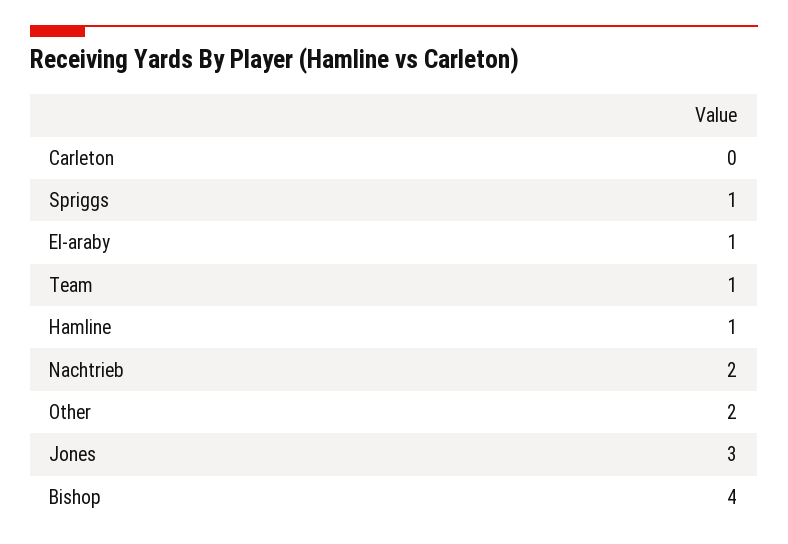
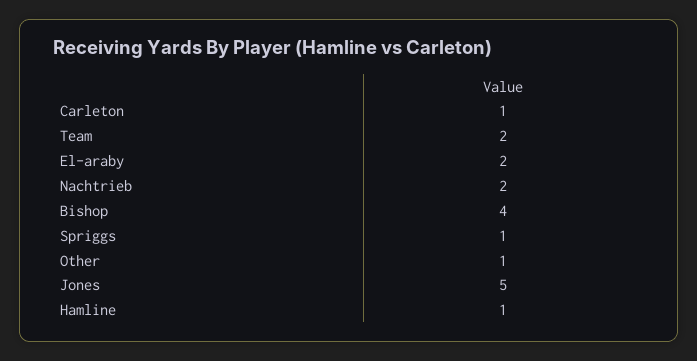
Carleton: 0 -> 1
El-araby: 1 -> 2
Team: 1 -> 2
Other: 2 -> 1
Jones: 3 -> 5

